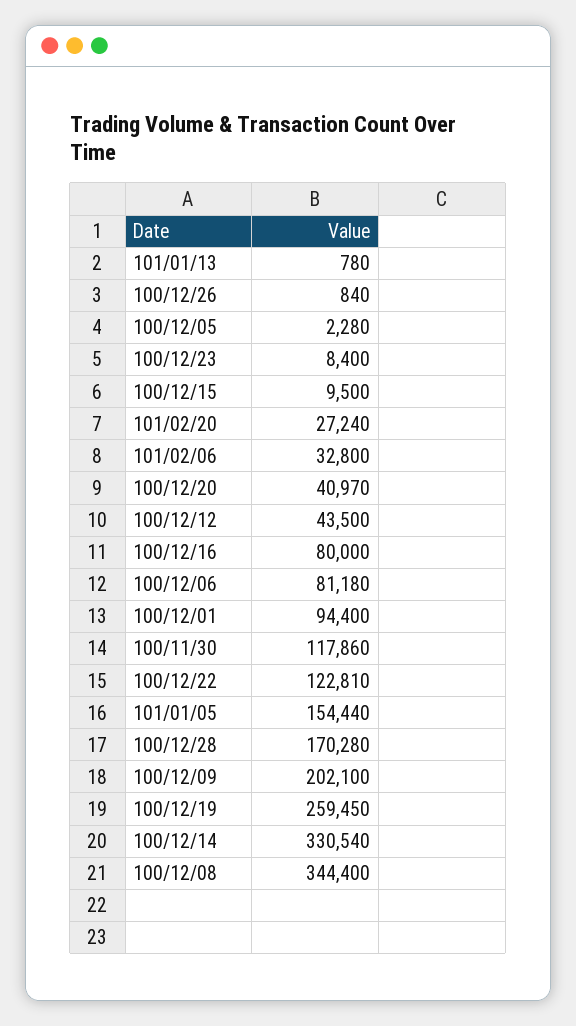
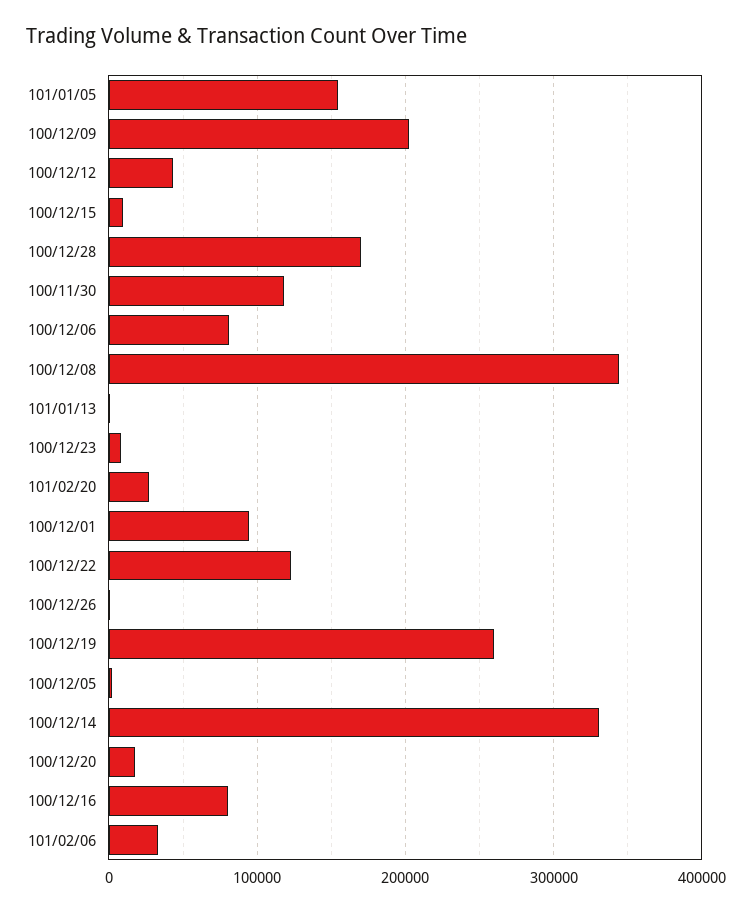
100/12/20: 40970 -> 20000

